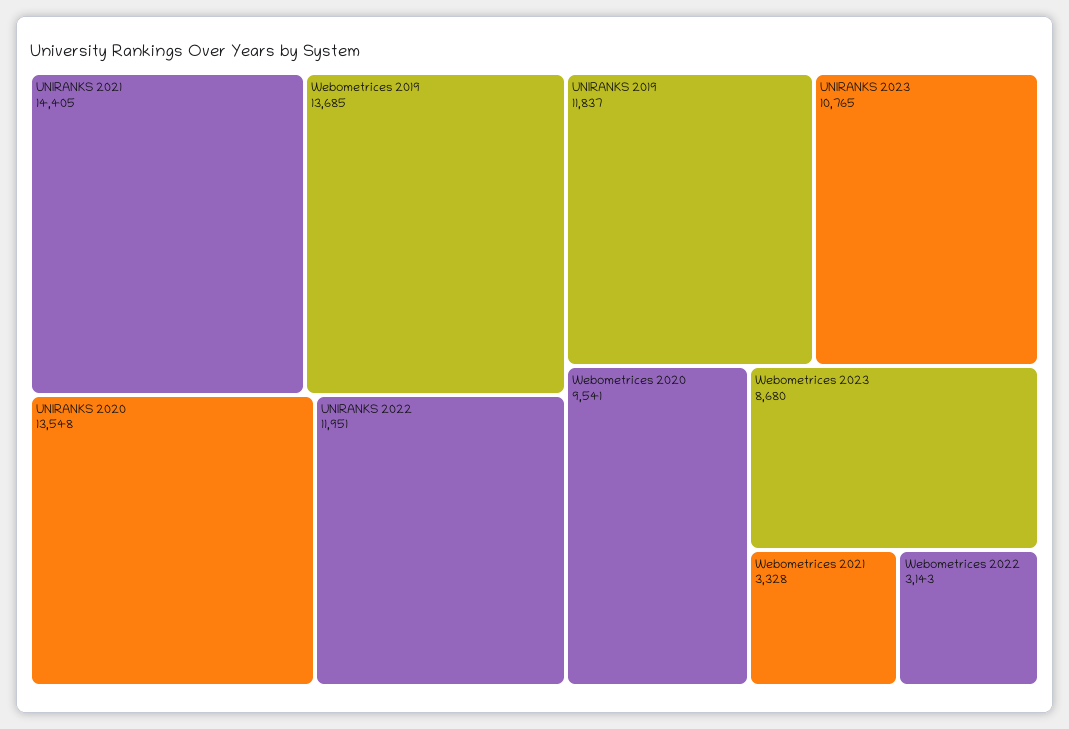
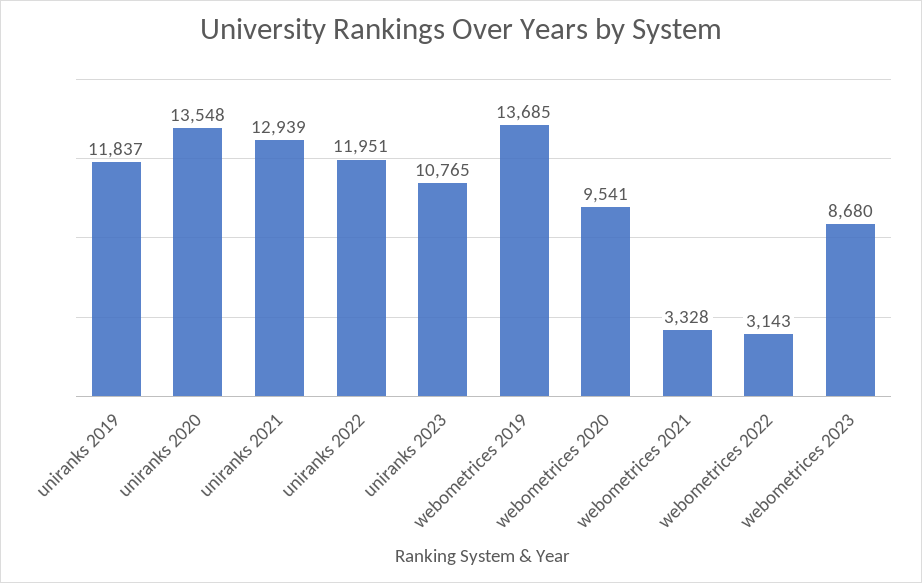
UNIRANKS 2021: 14405 -> 12939

